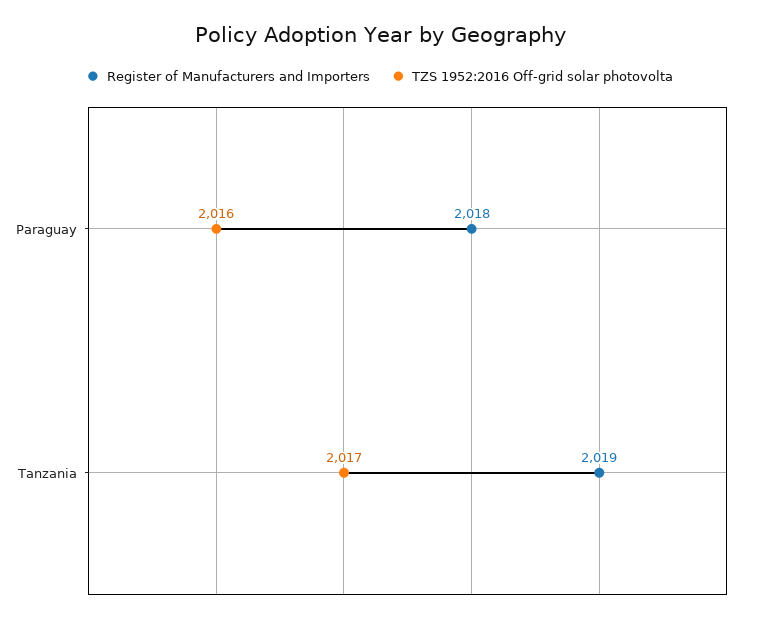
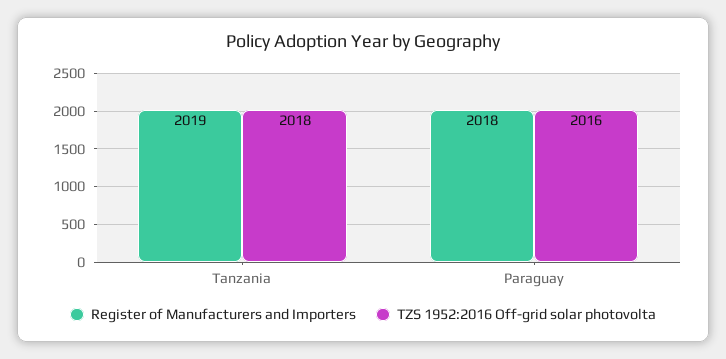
TZS 1952:2016 Off-grid solar photovolta, Tanzania: 2017 -> 2018

